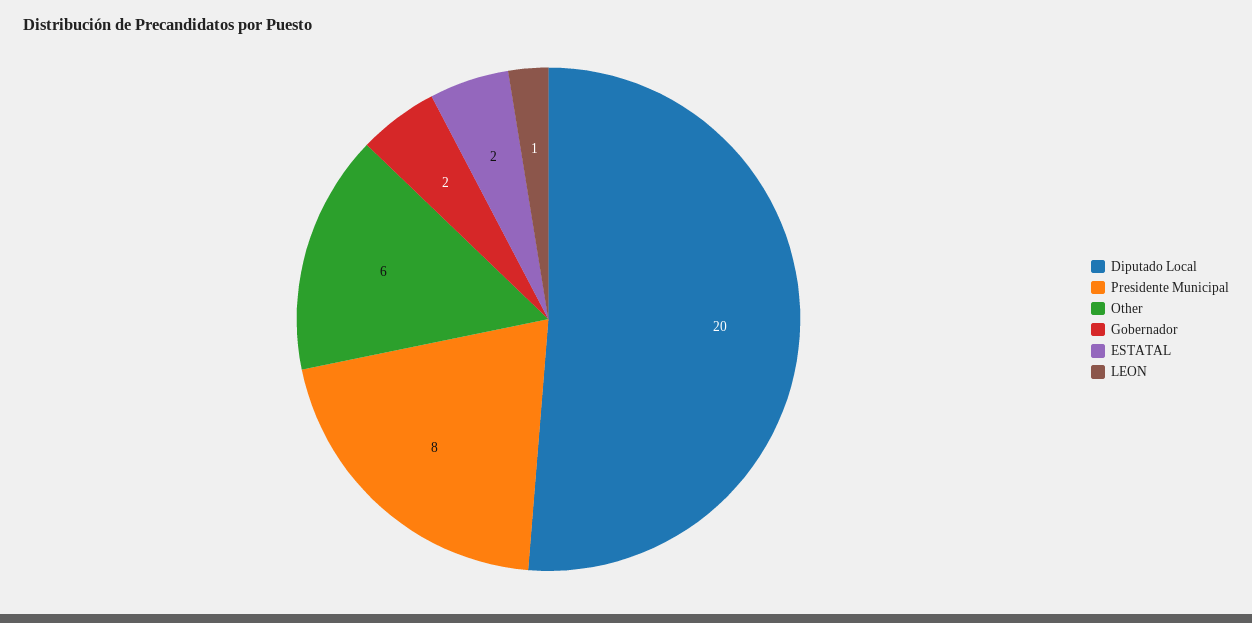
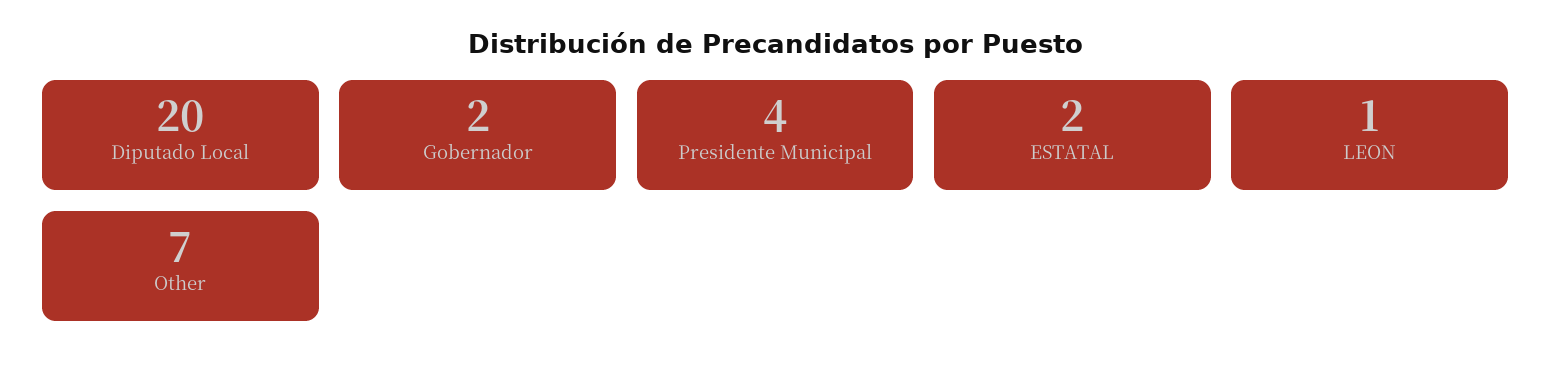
Presidente Municipal: 8 -> 4
Other: 6 -> 7

